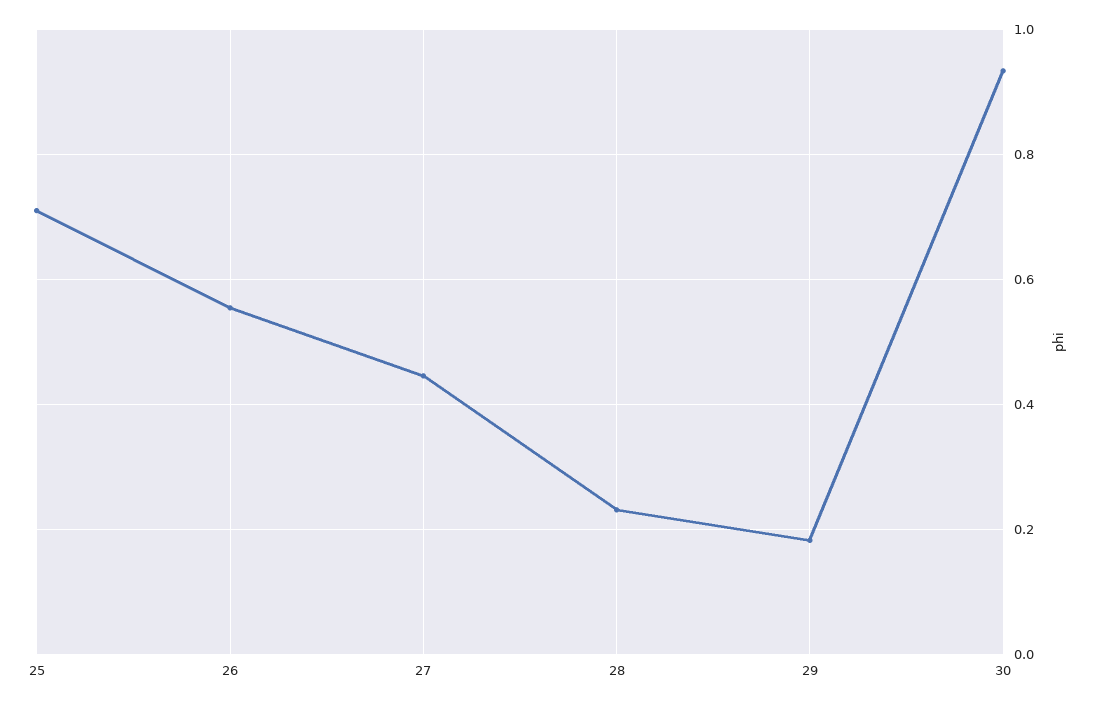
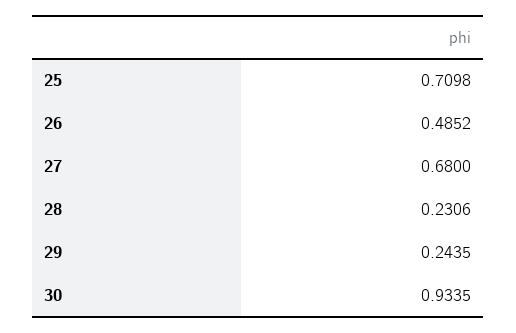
26: 0.56 -> 0.4852
27: 0.44 -> 0.68
29: 0.18 -> 0.2435

